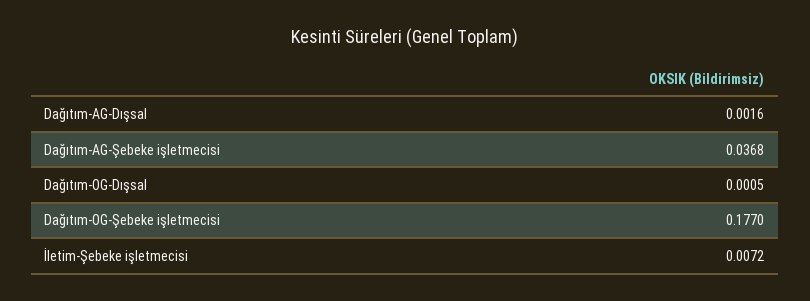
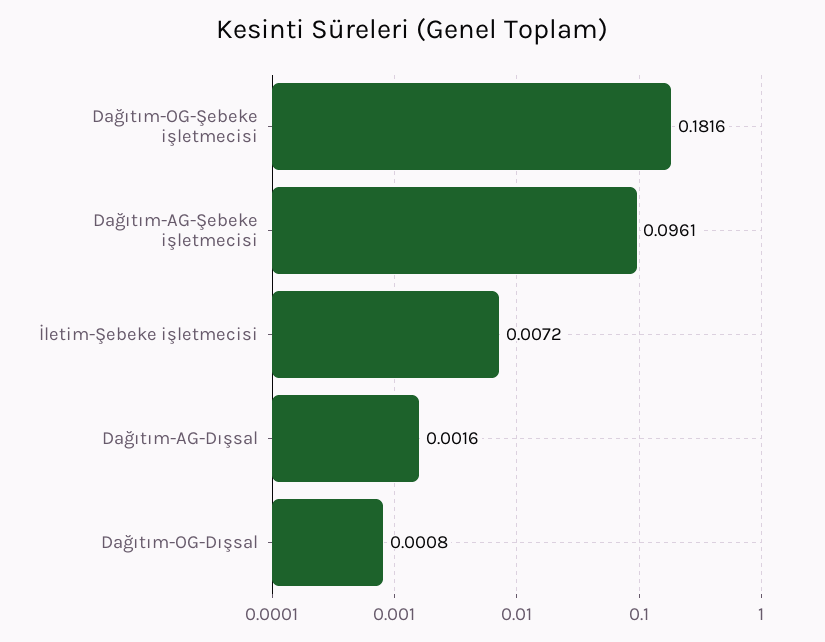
Dağıtım-AG-Şebeke işletmecisi: 0.0368 -> 0.0961
Dağıtım-OG-Dışsal: 0.0005 -> 0.0008
Dağıtım-OG-Şebeke işletmecisi: 0.177 -> 0.1816

